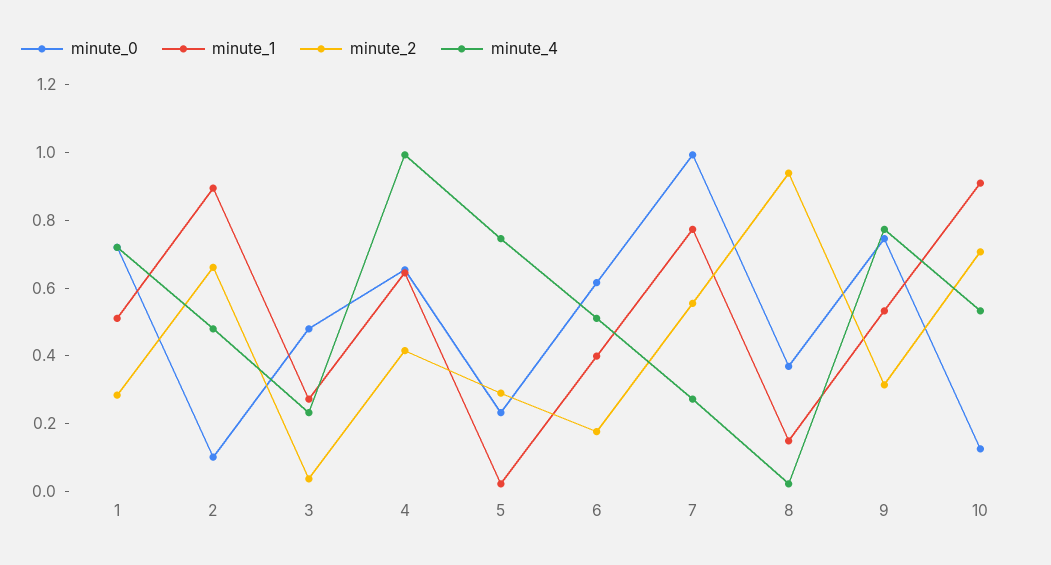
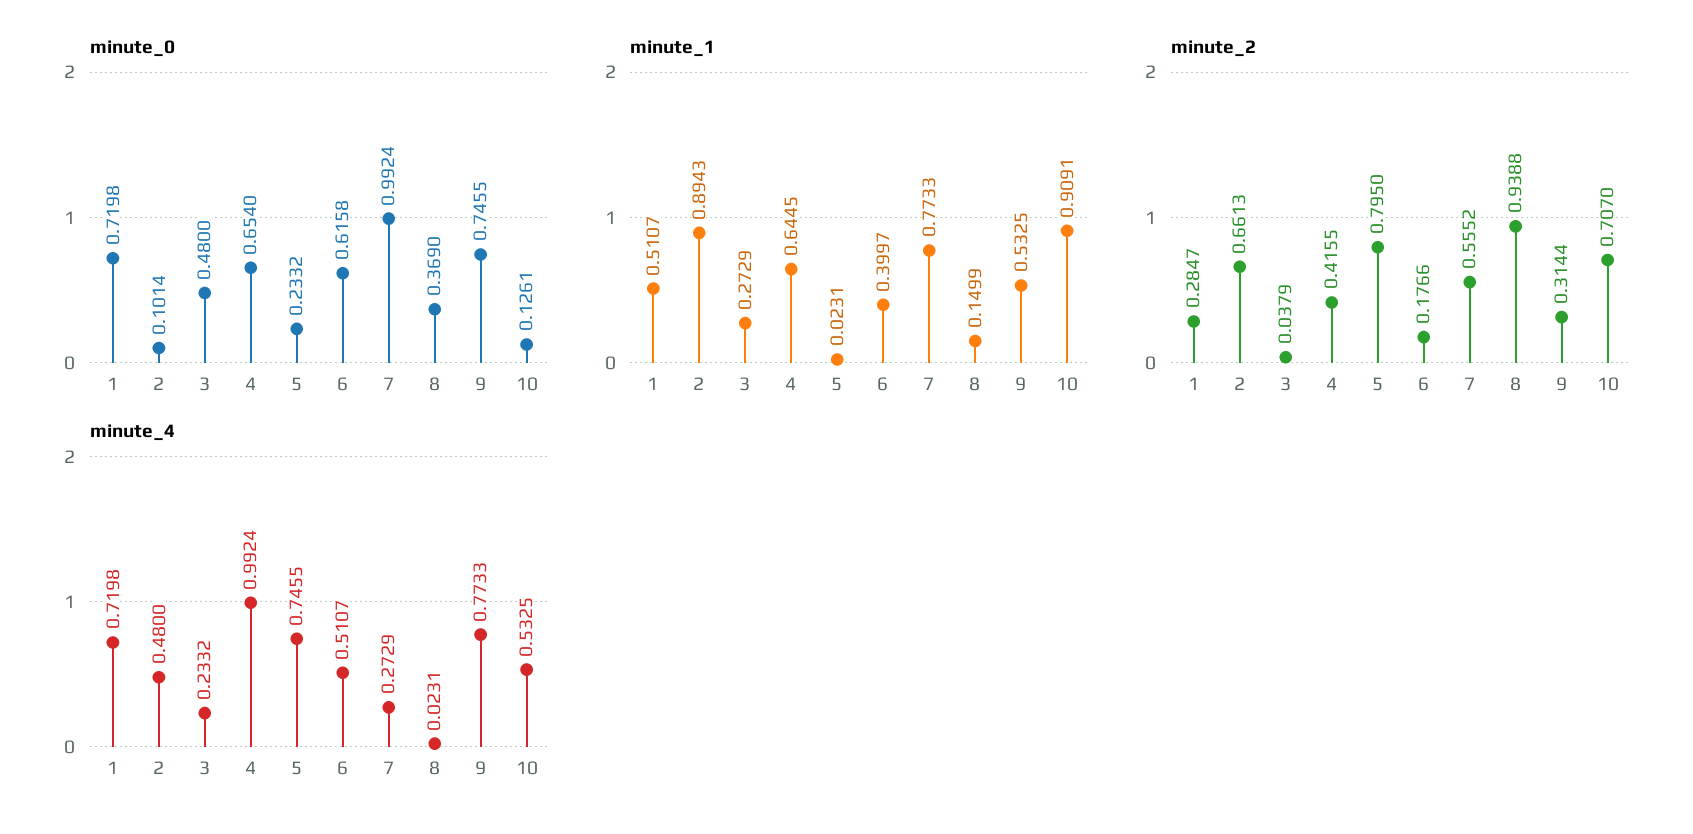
minute_2, 5: 0.3 -> 0.795

